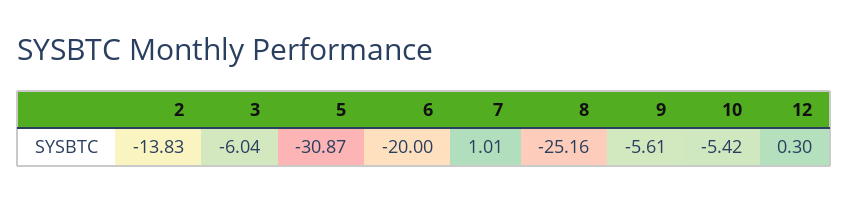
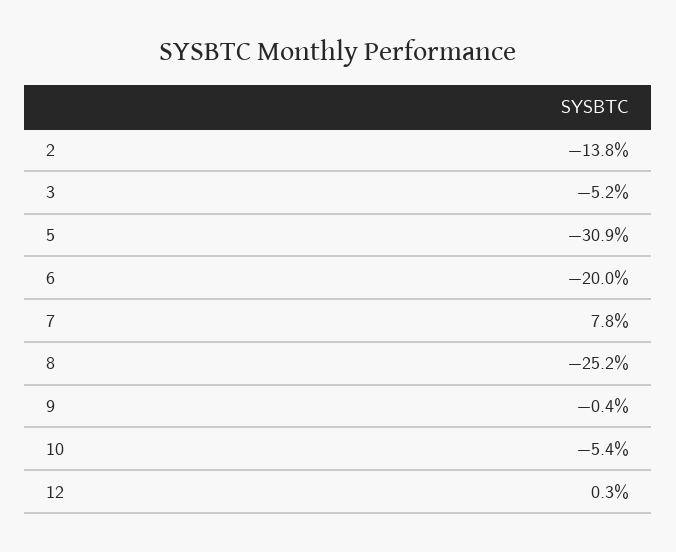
3: -6.04 -> -5.2
7: 1.01 -> 7.8
9: -5.61 -> -0.4

